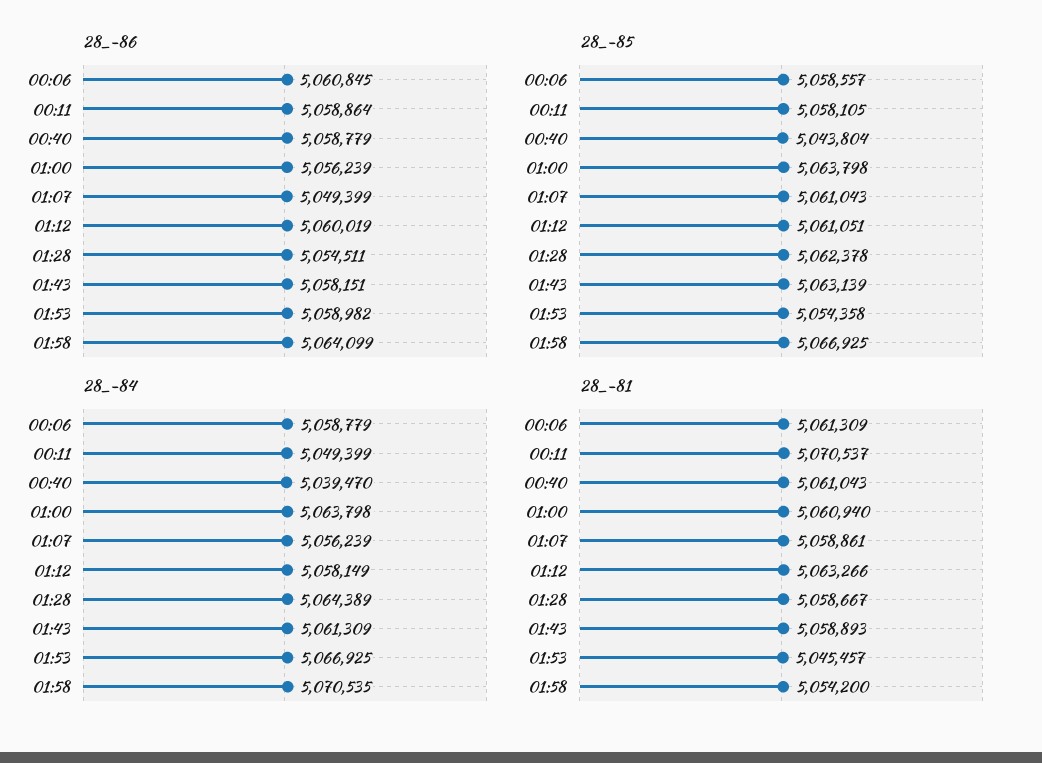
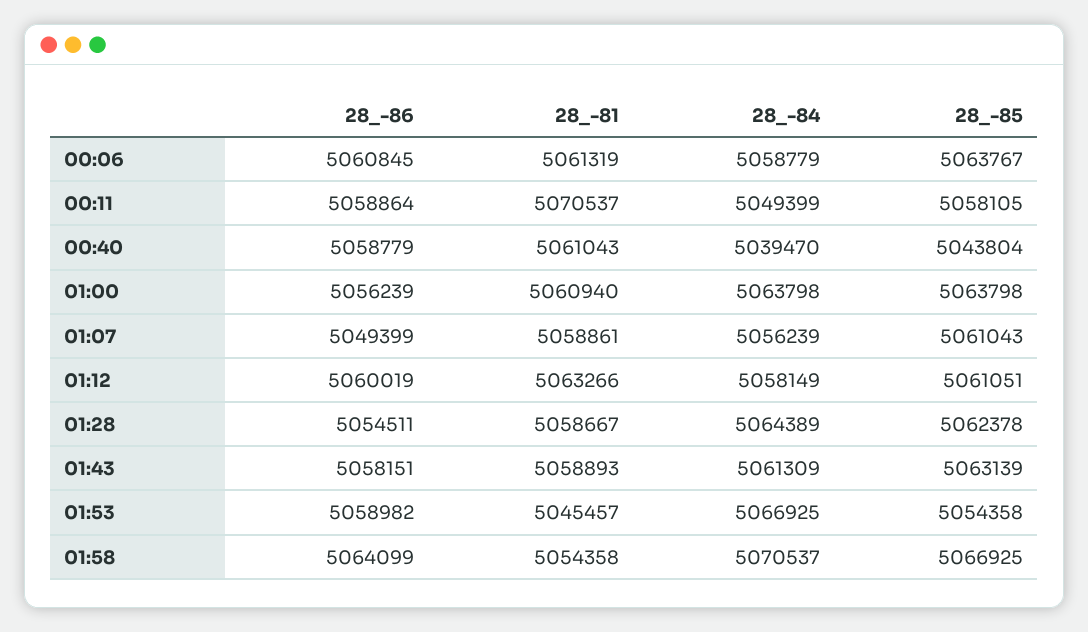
28_-85, 00:06: 5058557 -> 5063767
28_-84, 01:58: 5070535 -> 5070537
28_-81, 00:06: 5061309 -> 5061319
28_-81, 01:58: 5054200 -> 5054358

